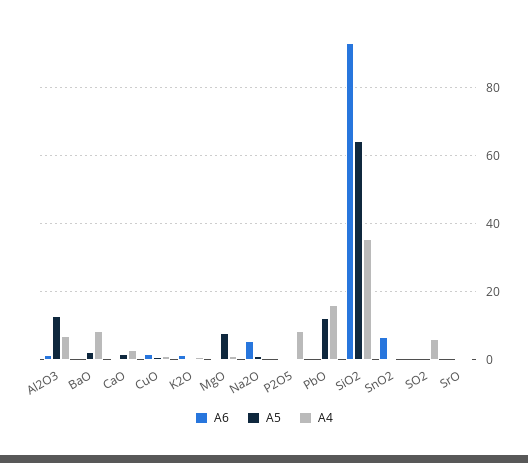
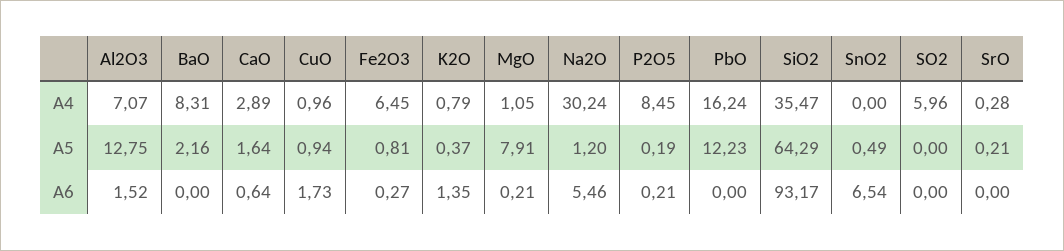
A4, Na2O: 0 -> 30.24
A4, Fe2O3: none -> 6.45
A5, Fe2O3: none -> 0.81
A6, Fe2O3: none -> 0.27

